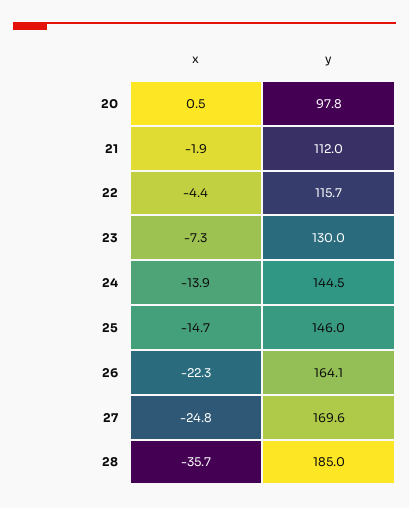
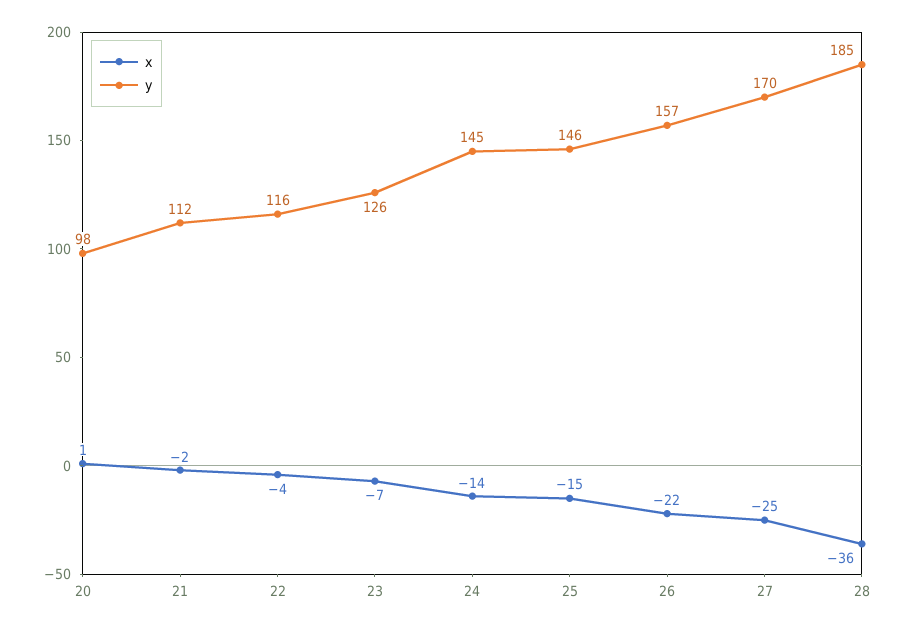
y, 23: 130 -> 126
y, 26: 164.1 -> 157

